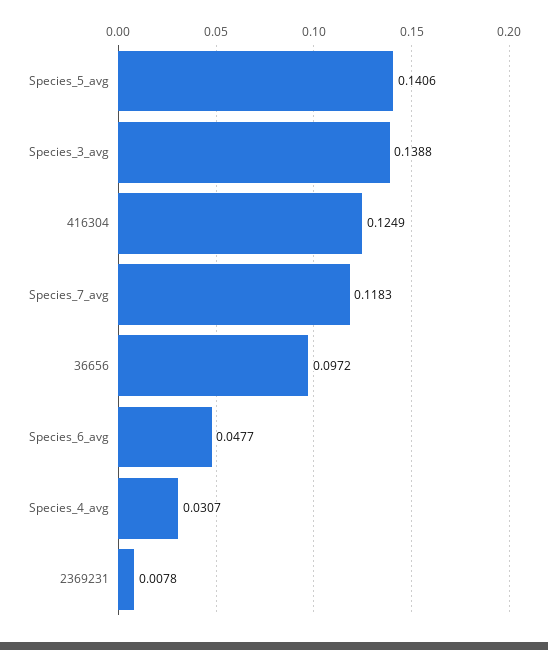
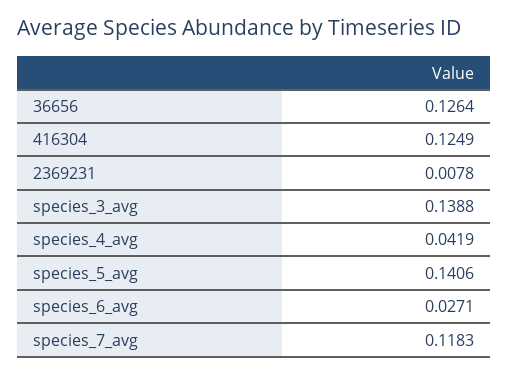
36656: 0.0972 -> 0.1264
Species_6_avg: 0.0477 -> 0.0271
Species_4_avg: 0.0307 -> 0.0419

